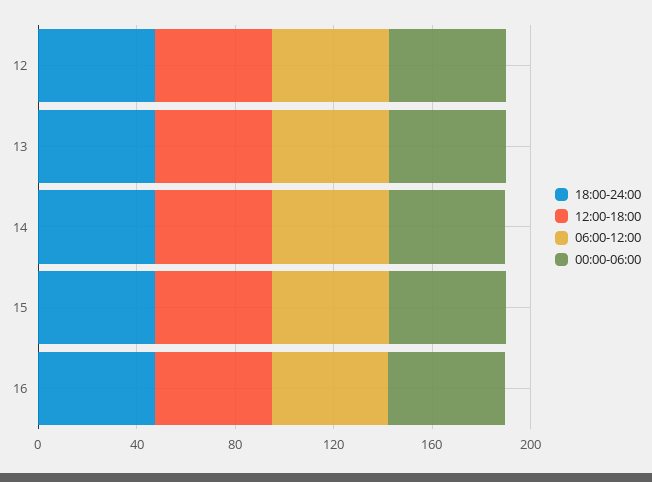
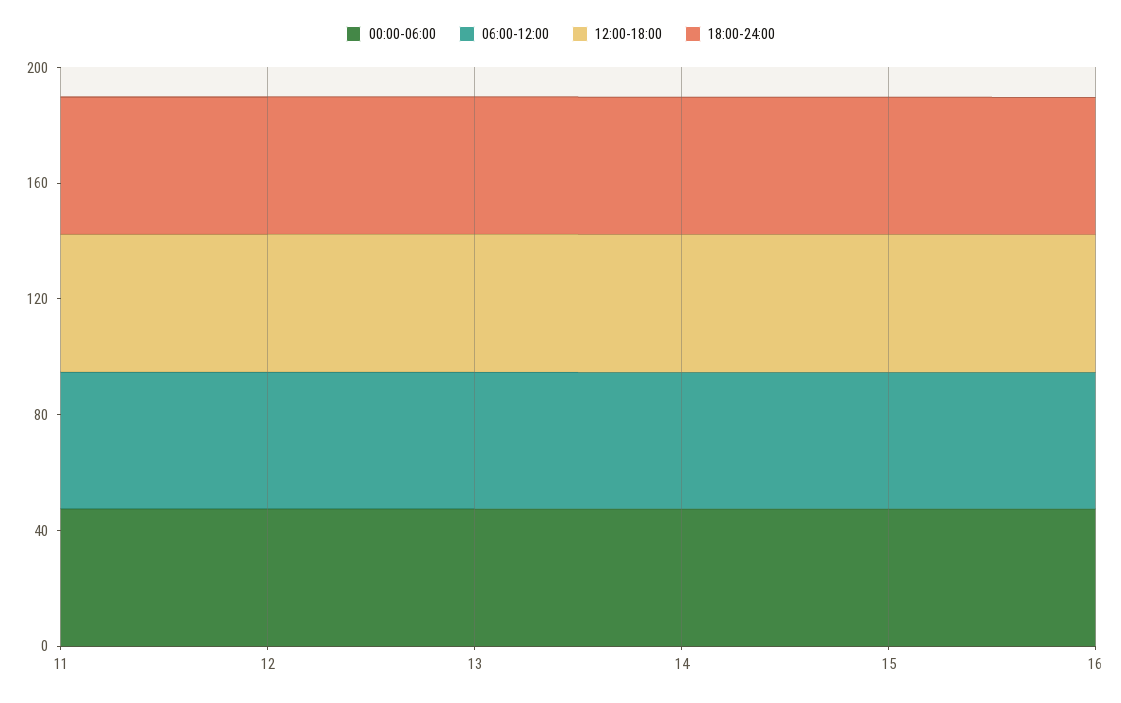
00:00-06:00, 11: none -> 50
06:00-12:00, 11: none -> 50
12:00-18:00, 11: none -> 50
18:00-24:00, 11: none -> 50

